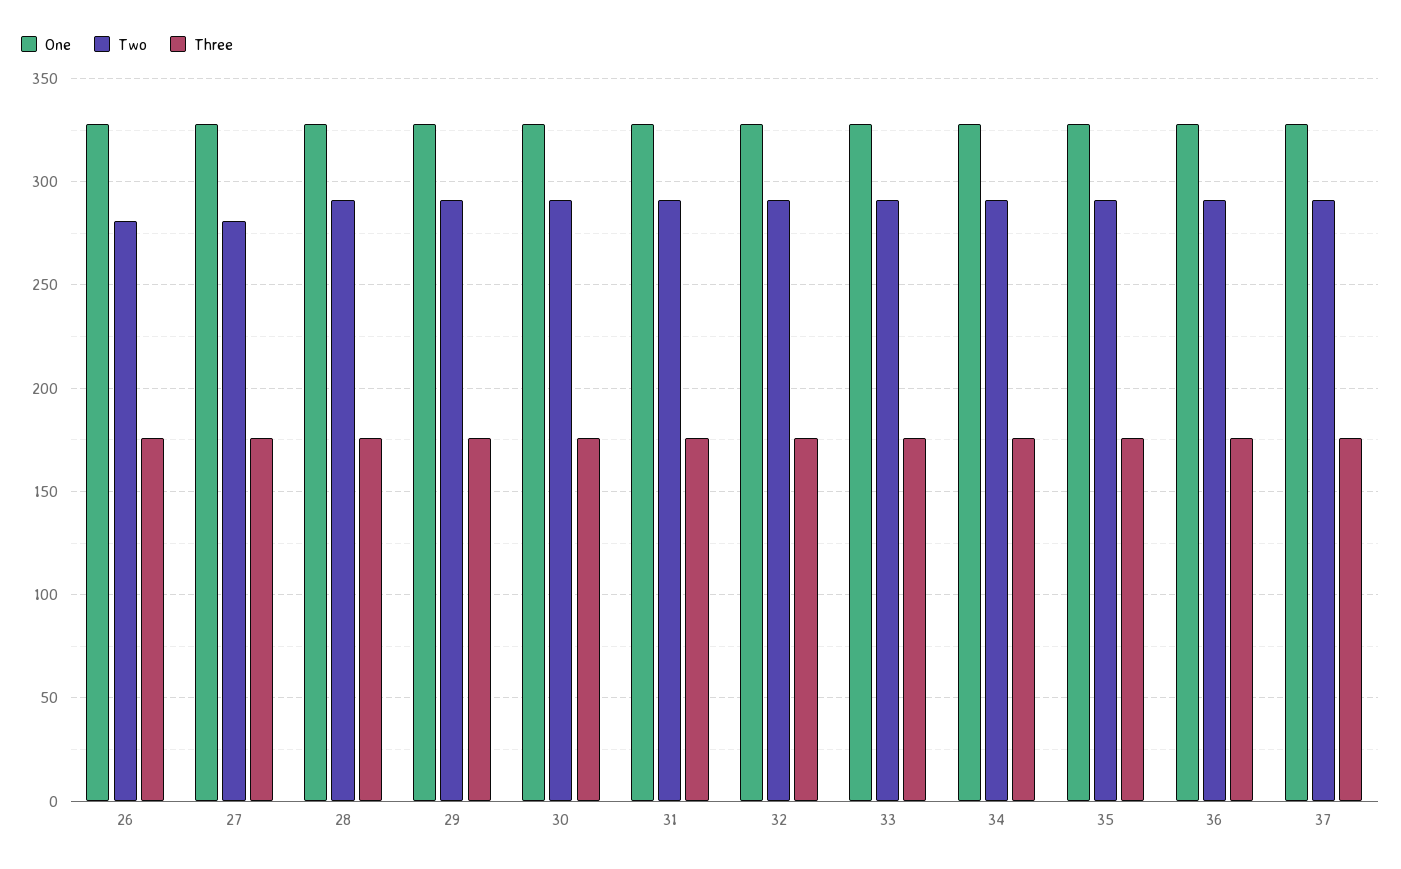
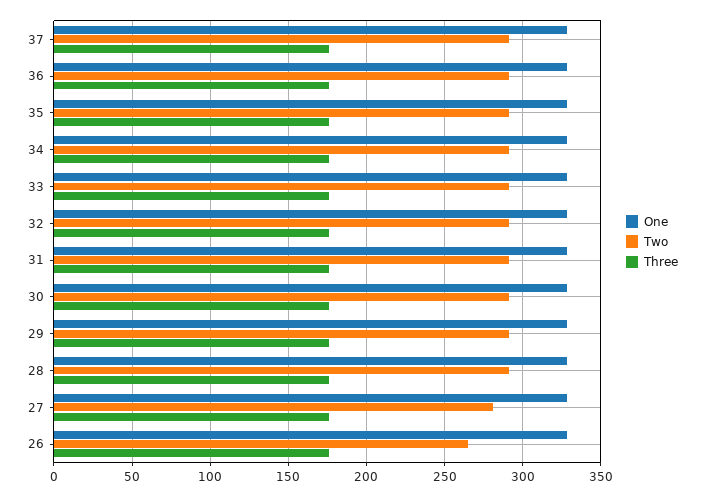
Two, 26: 280 -> 265

